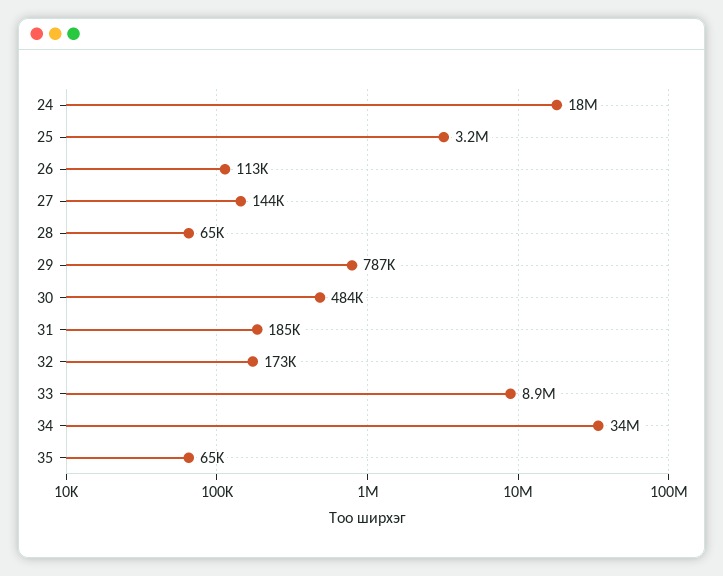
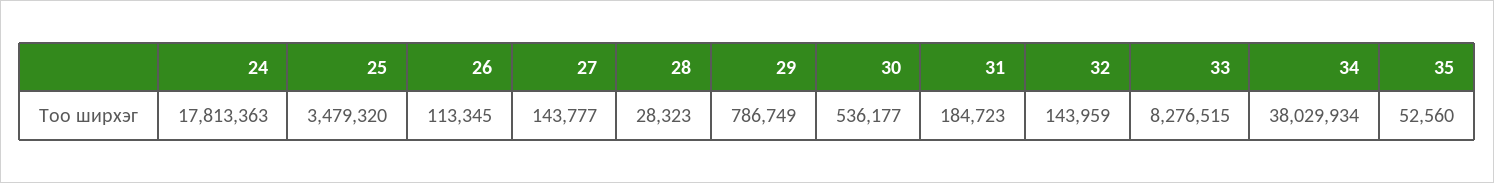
25: 3200000 -> 3479320
28: 65000 -> 28323
30: 484000 -> 536177
32: 173000 -> 143959
33: 8900000 -> 8276515
34: 34000000 -> 38029934
35: 65000 -> 52560

